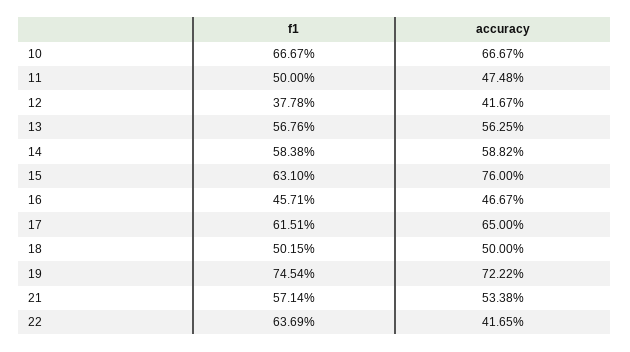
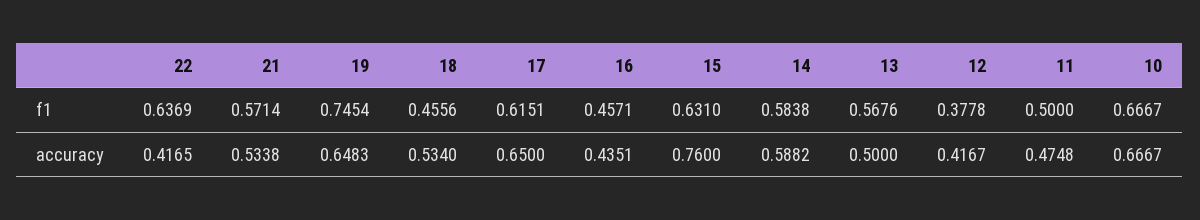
accuracy, 13: 0.5625 -> 0.5
accuracy, 16: 0.4667 -> 0.4351
f1, 18: 0.5015 -> 0.4556
accuracy, 18: 0.5 -> 0.534
accuracy, 19: 0.7222 -> 0.6483

